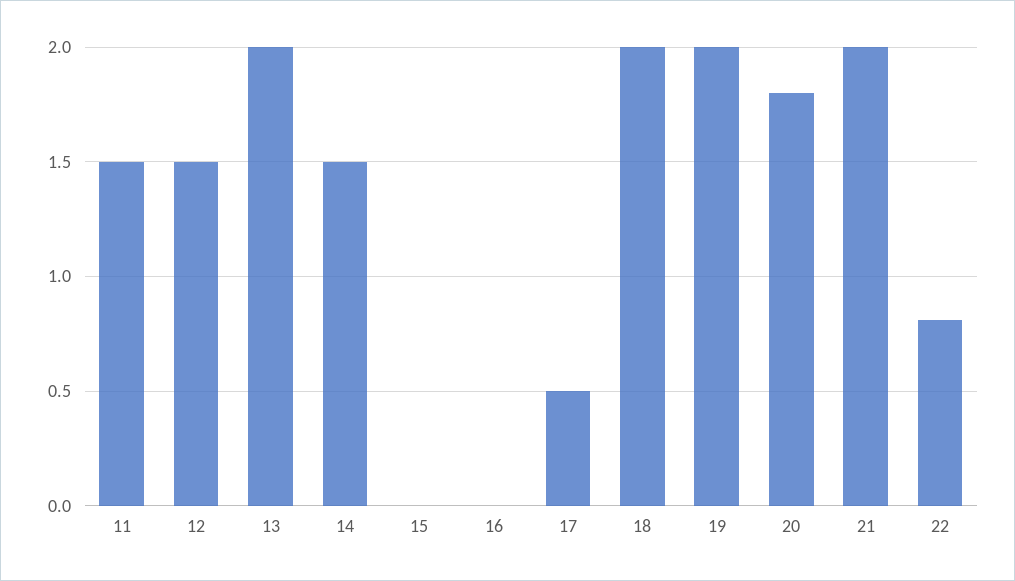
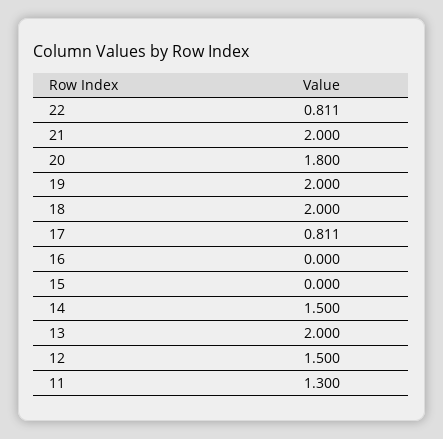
11: 1.5 -> 1.3
17: 0.5 -> 0.811

